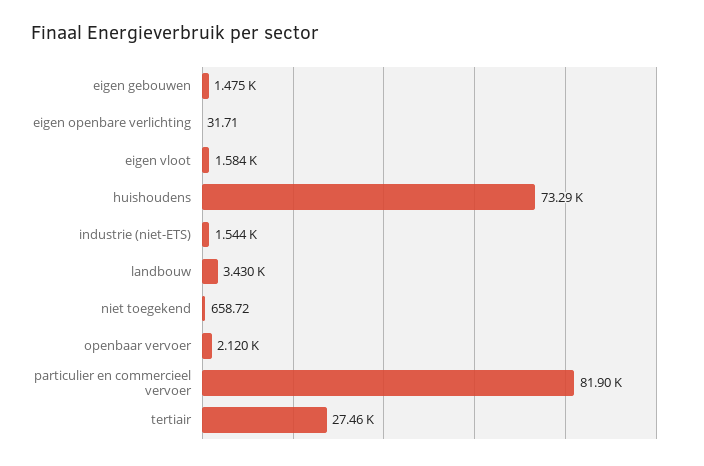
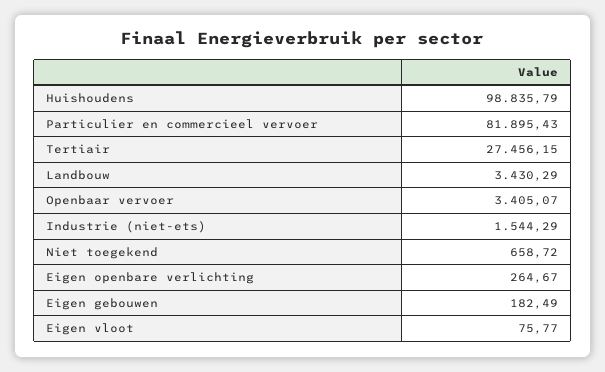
eigen gebouwen: 1475 -> 182.49
eigen openbare verlichting: 31.71 -> 264.67
eigen vloot: 1584 -> 75.77
huishoudens: 73290 -> 98835.79
openbaar vervoer: 2120 -> 3405.07

